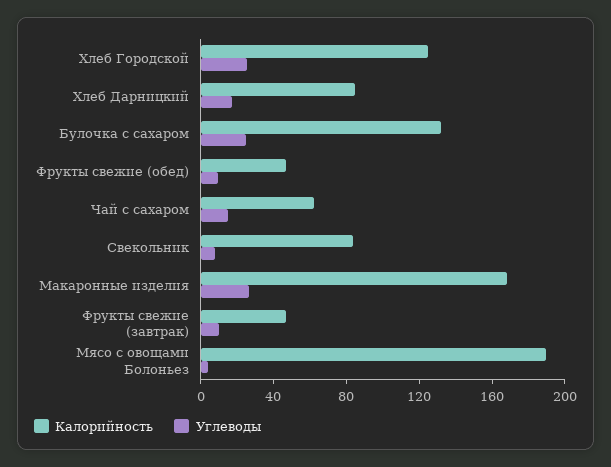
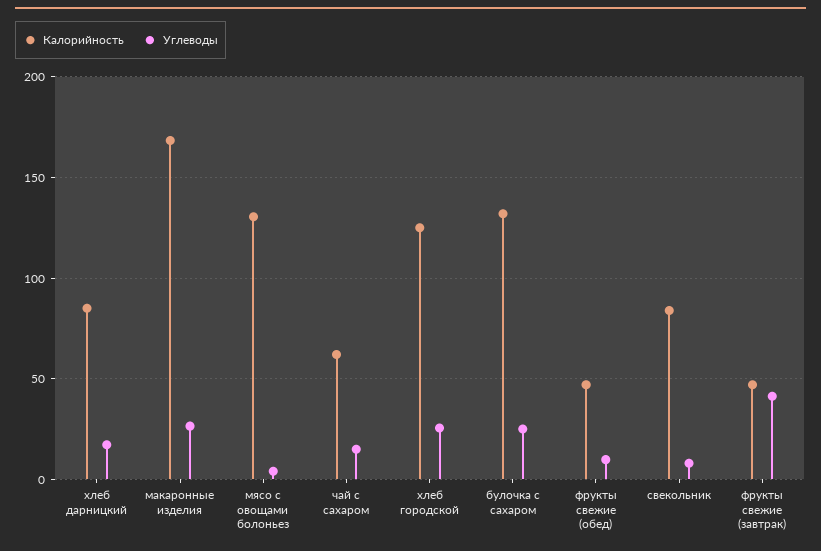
Углеводы, Фрукты свежие (завтрак): 10 -> 40
Калорийность, Мясо с овощами Болоньез: 190 -> 130

